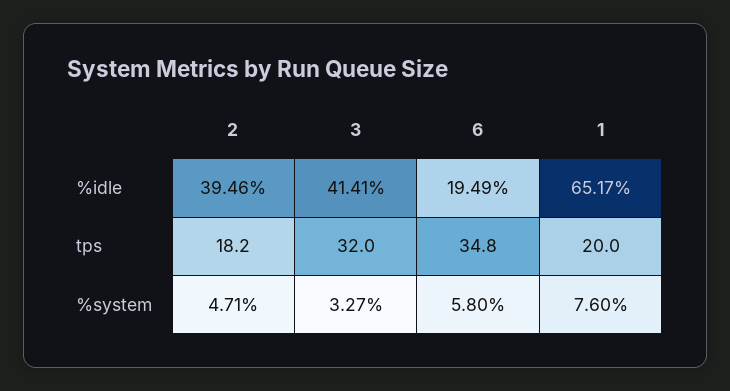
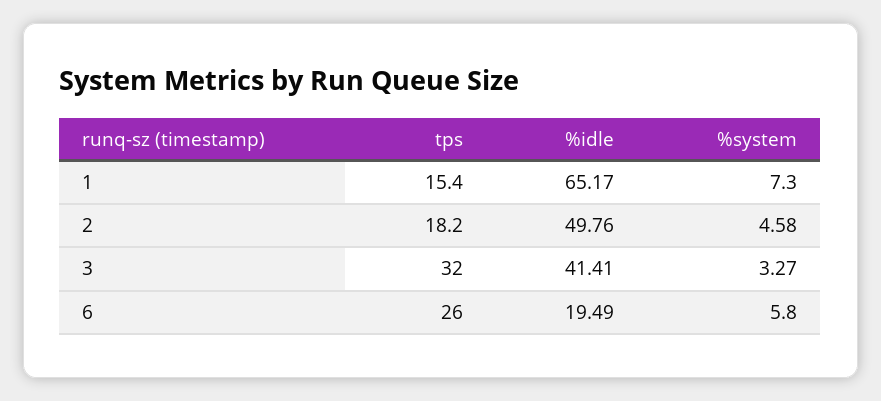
2, %idle: 39.46 -> 49.76
6, tps: 34.8 -> 26
1, tps: 20 -> 15.4
2, %system: 4.71 -> 4.58
1, %system: 7.6 -> 7.3

